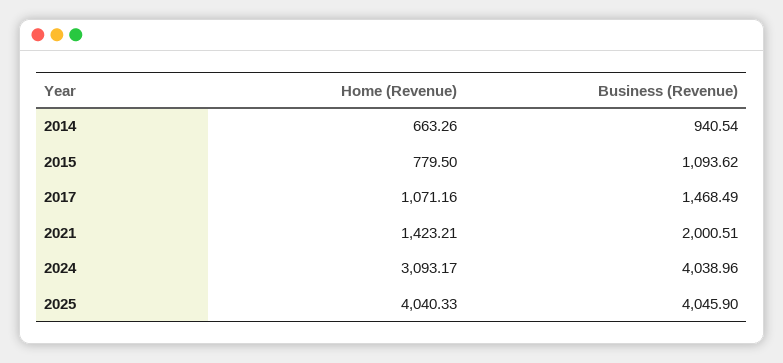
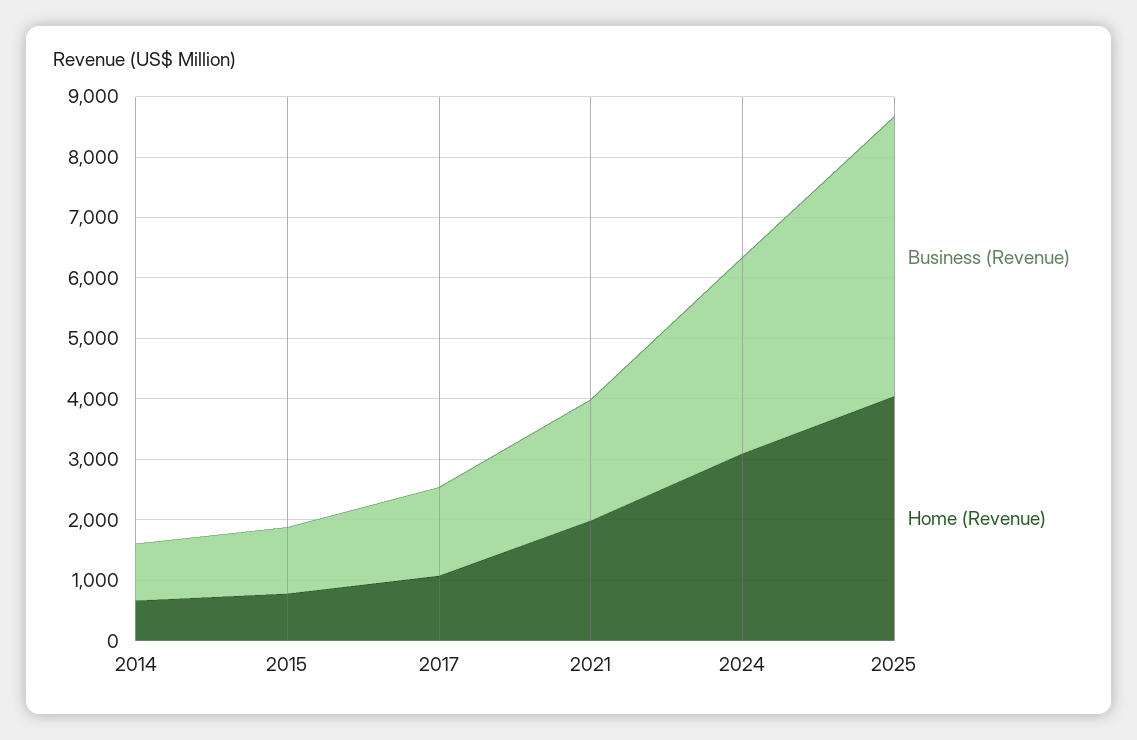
Home (Revenue), 2021: 1423.21 -> 2000
Business (Revenue), 2024: 4038.96 -> 3200
Business (Revenue), 2025: 4045.9 -> 4600

